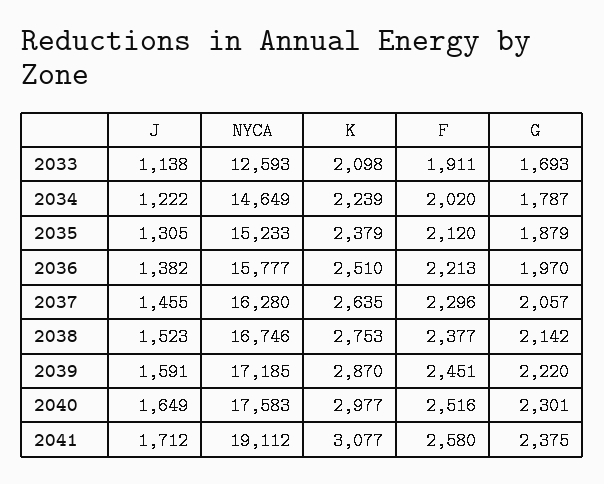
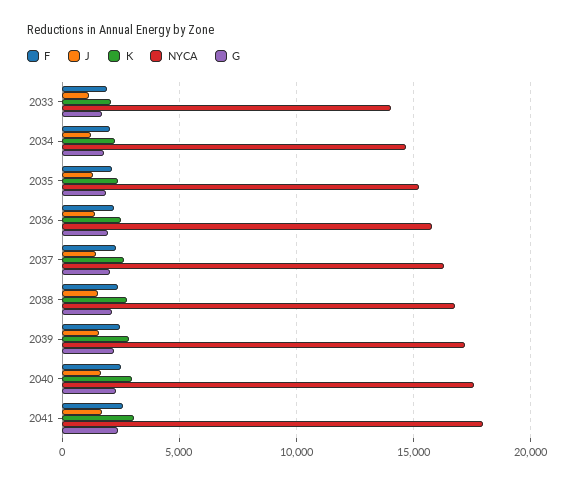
NYCA, 2033: 12593 -> 14000
NYCA, 2041: 19112 -> 18000

